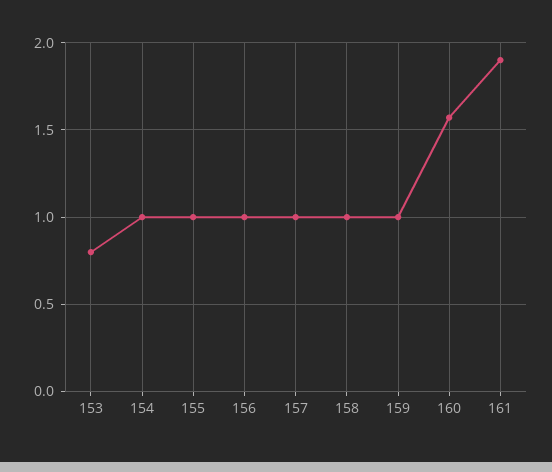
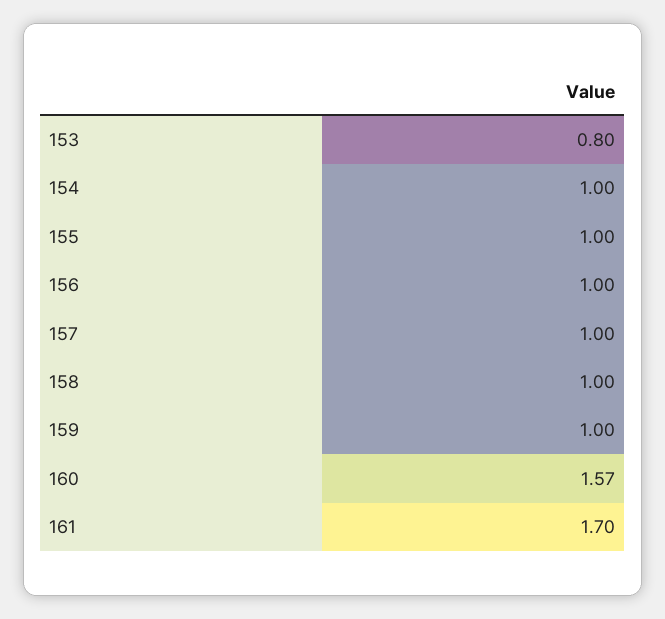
161: 1.9 -> 1.7

